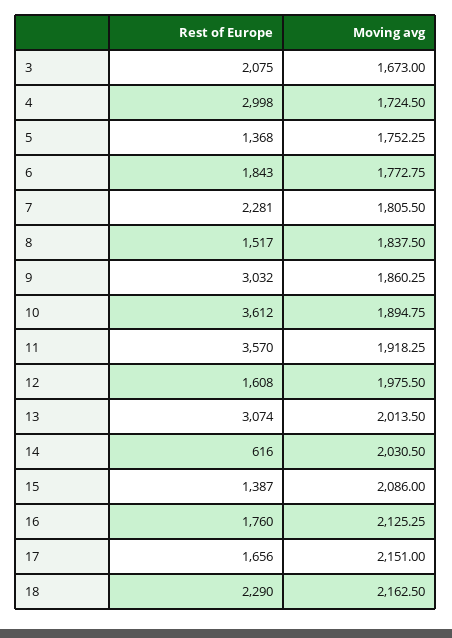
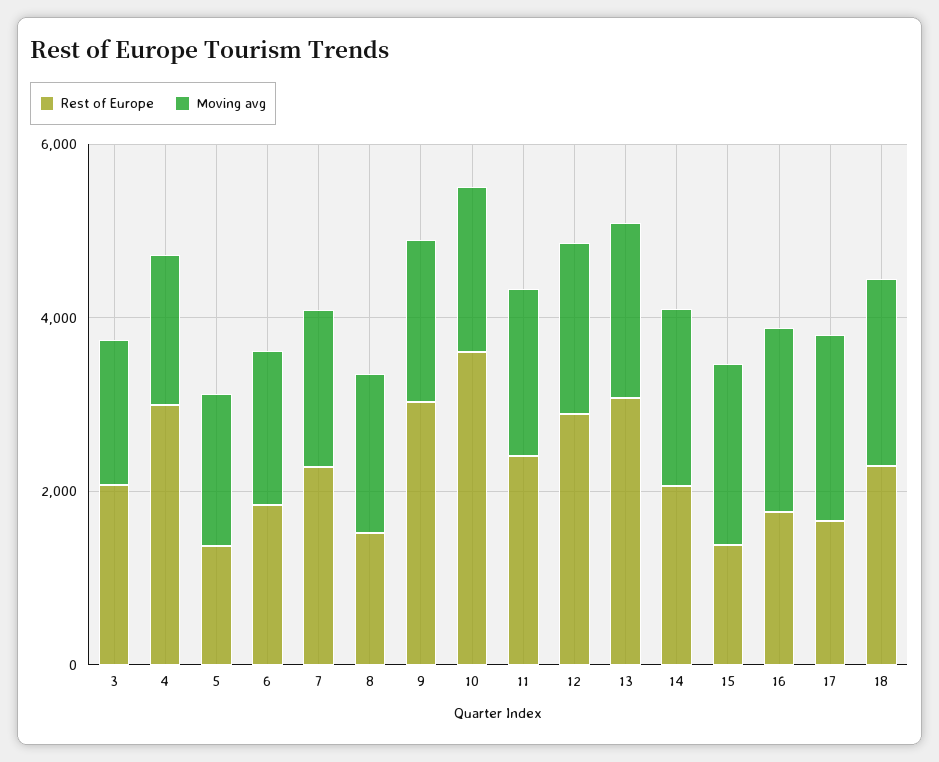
Rest of Europe, 11: 3570 -> 2500
Rest of Europe, 12: 1608 -> 3000
Rest of Europe, 14: 616 -> 2000

